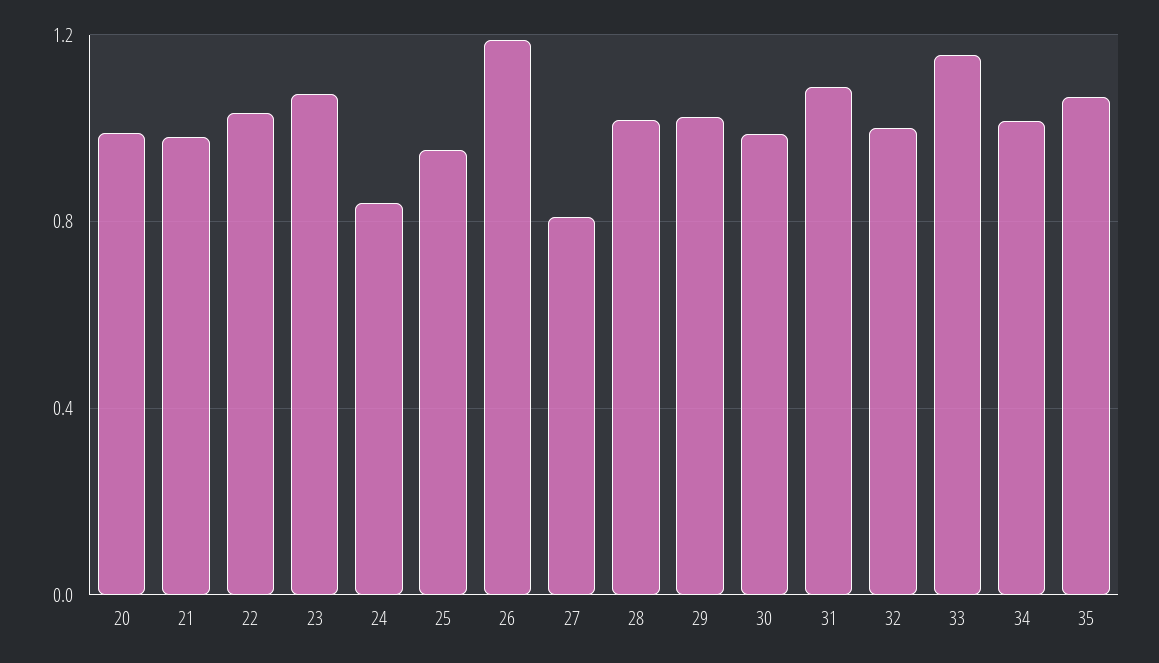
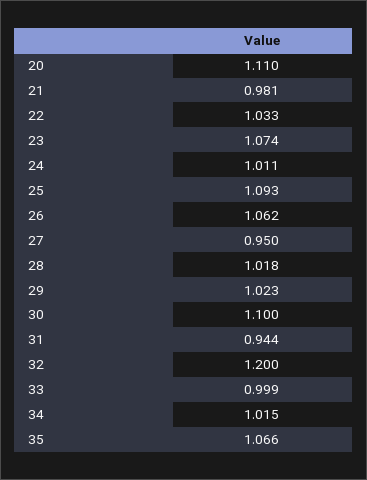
20: 1 -> 1.11
24: 0.85 -> 1.011
25: 0.95 -> 1.093
26: 1.2 -> 1.062
27: 0.8 -> 0.95
30: 1 -> 1.1
31: 1.1 -> 0.944
32: 1 -> 1.2
33: 1.15 -> 0.999

